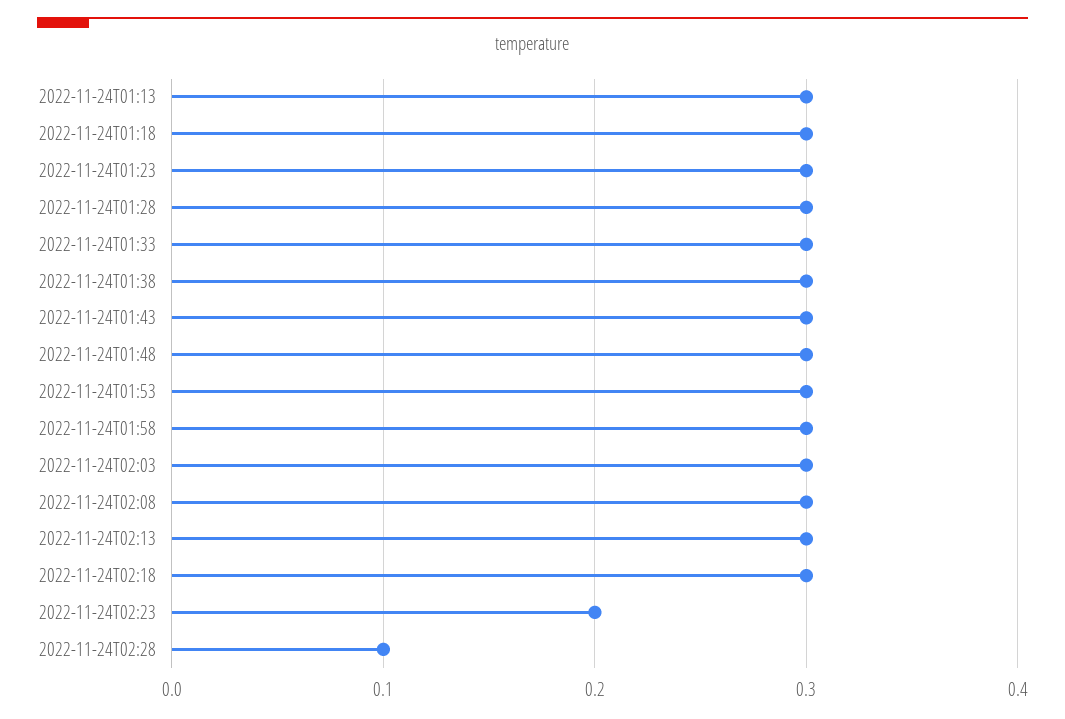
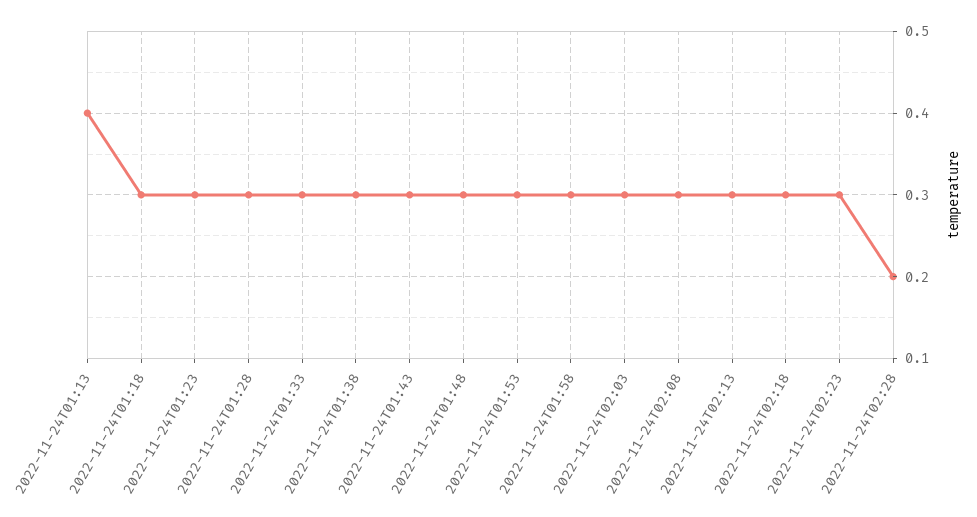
2022-11-24T01:13: 0.3 -> 0.4
2022-11-24T02:23: 0.2 -> 0.3
2022-11-24T02:28: 0.1 -> 0.2

